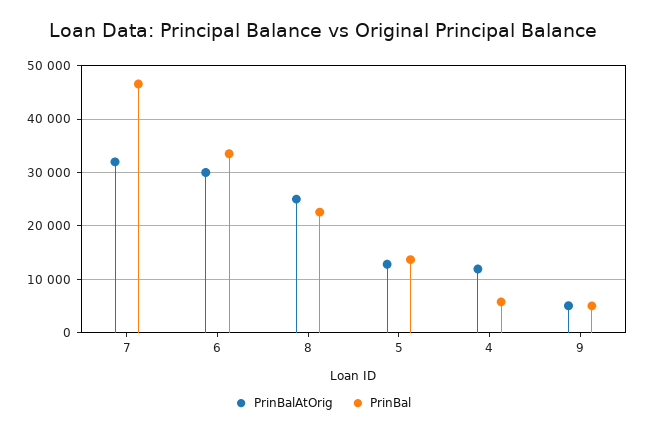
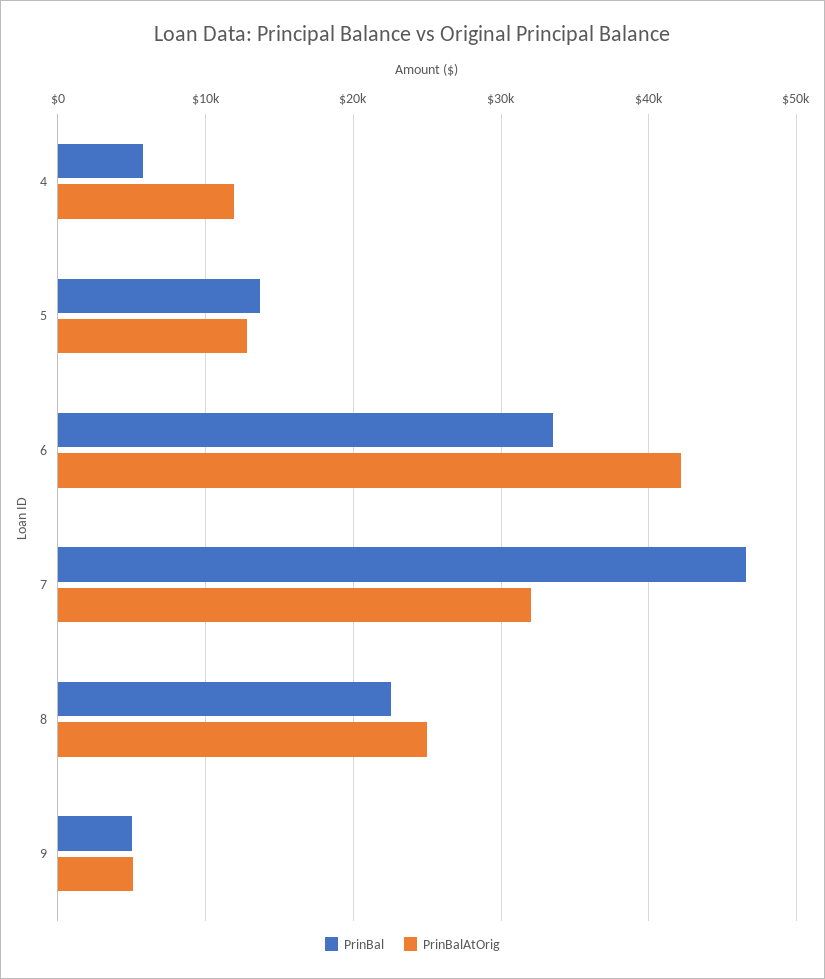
PrinBalAtOrig, 6: 30000 -> 42000

